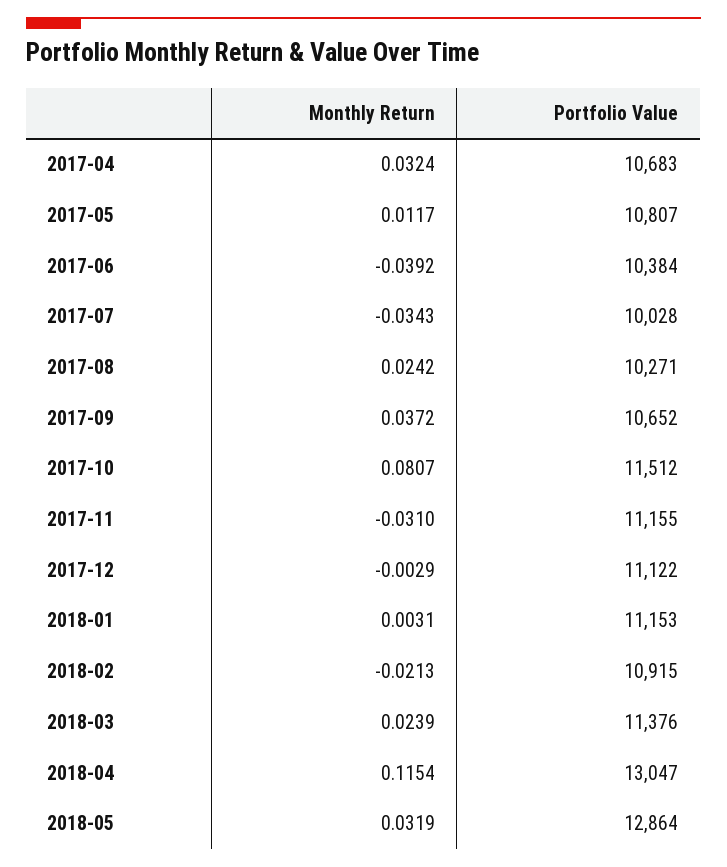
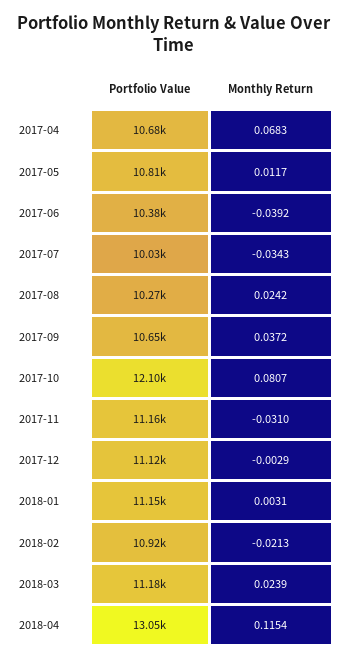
Monthly Return, 2017-04: 0.0324 -> 0.0683
Portfolio Value, 2017-10: 11512 -> 12100
Portfolio Value, 2018-03: 11376 -> 11180
Monthly Return, 2018-05: 0.0319 -> none
Portfolio Value, 2018-05: 12864 -> none

